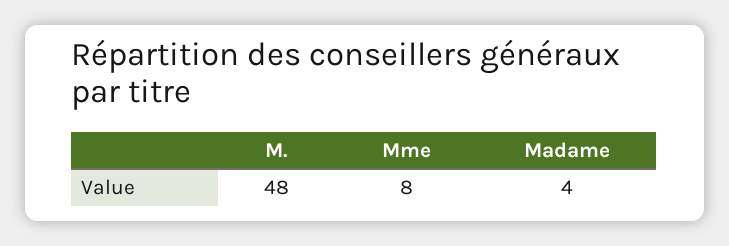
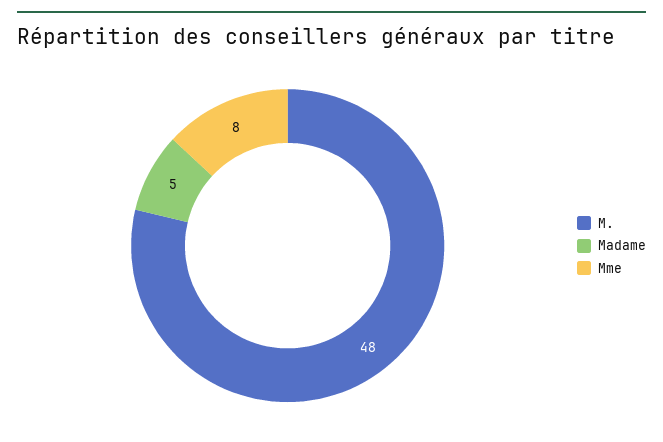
Madame: 4 -> 5

